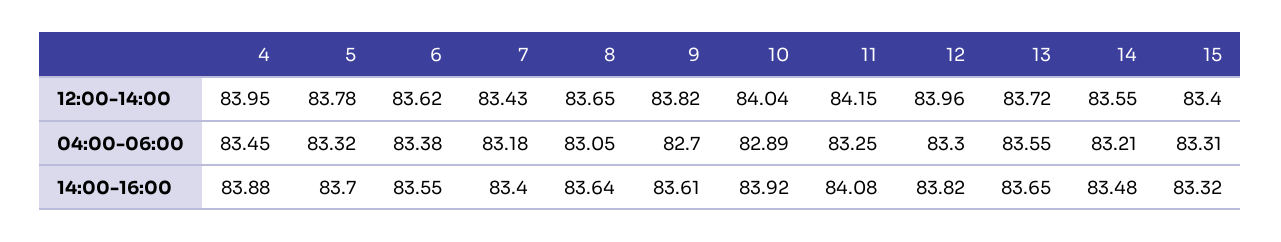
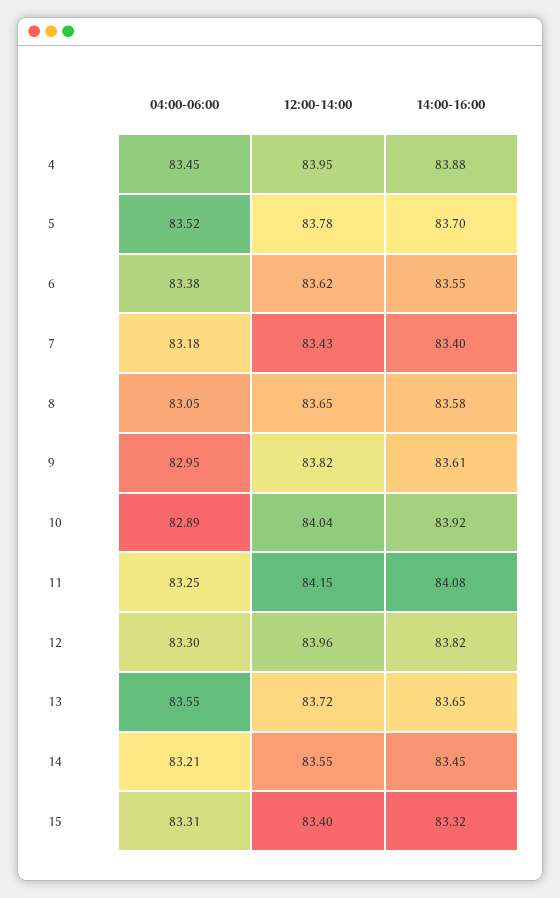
5, 04:00-06:00: 83.32 -> 83.52
9, 04:00-06:00: 82.7 -> 82.95
8, 14:00-16:00: 83.64 -> 83.58
14, 14:00-16:00: 83.48 -> 83.45

